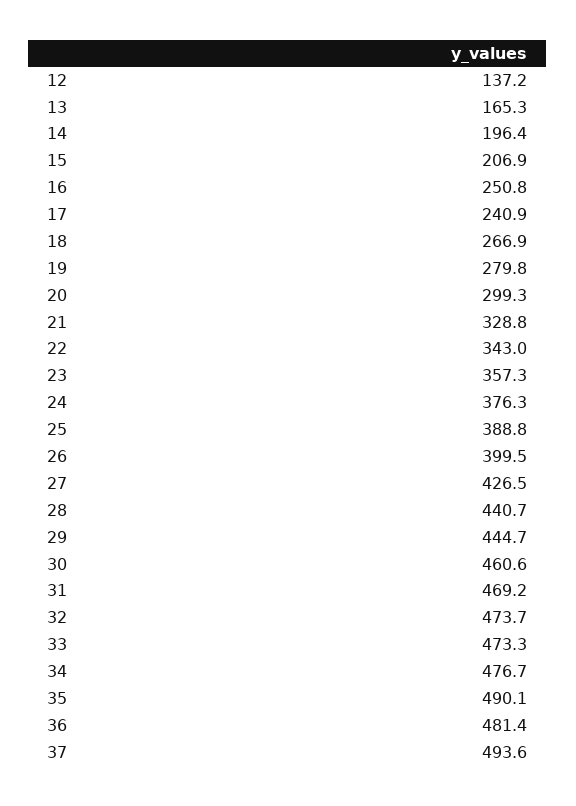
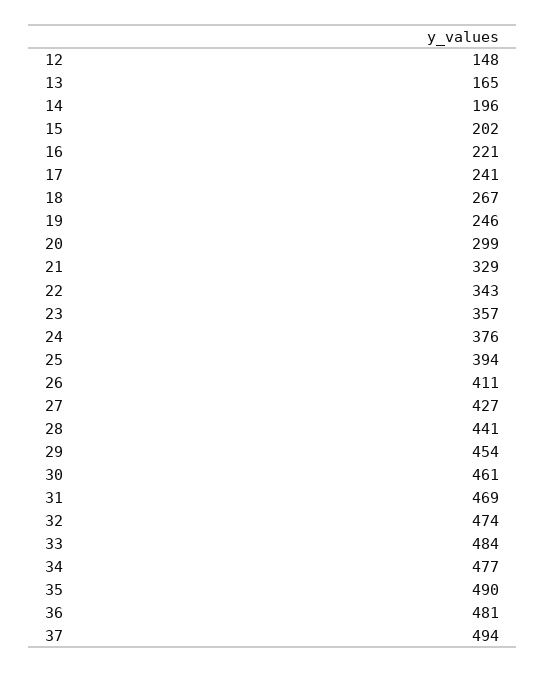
12: 137.2 -> 148
15: 206.9 -> 202
16: 250.8 -> 221
19: 279.8 -> 246
25: 388.8 -> 394
26: 399.5 -> 411
29: 444.7 -> 454
33: 473.3 -> 484

